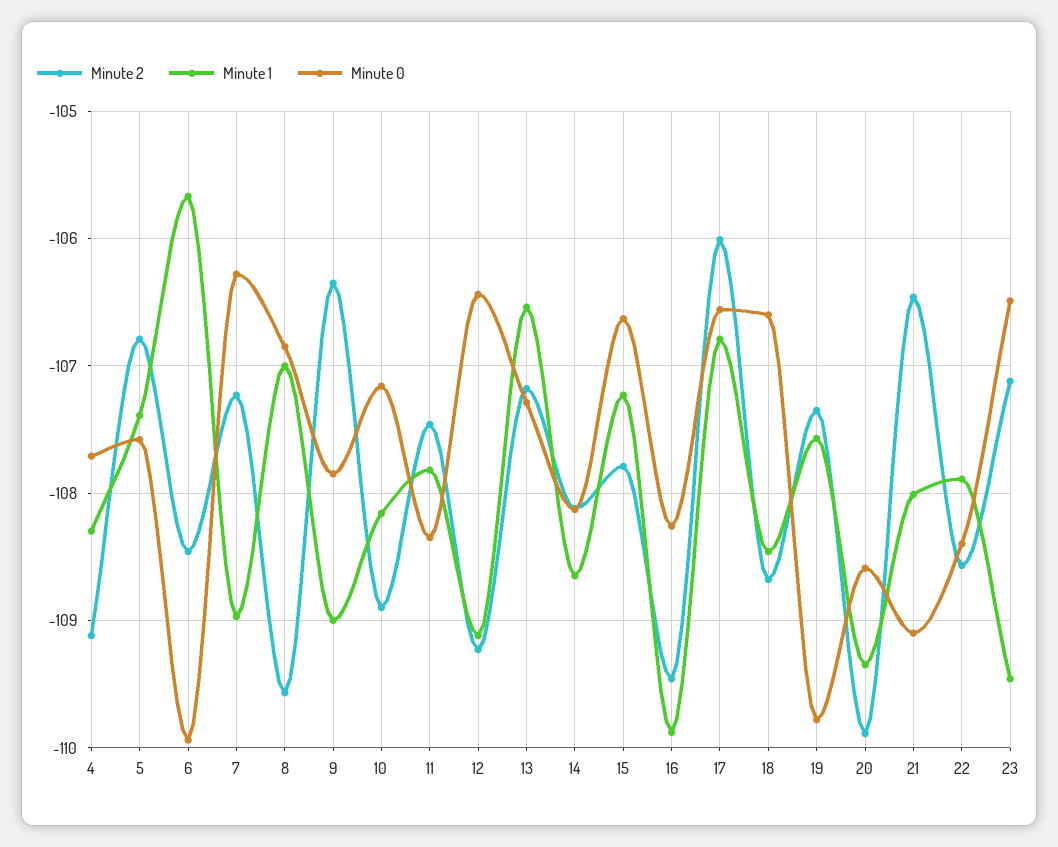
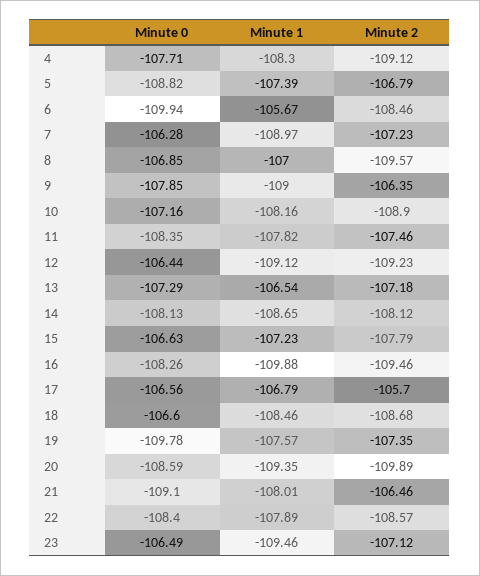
Minute 0, 5: -107.6 -> -108.82
Minute 2, 17: -106 -> -105.7

